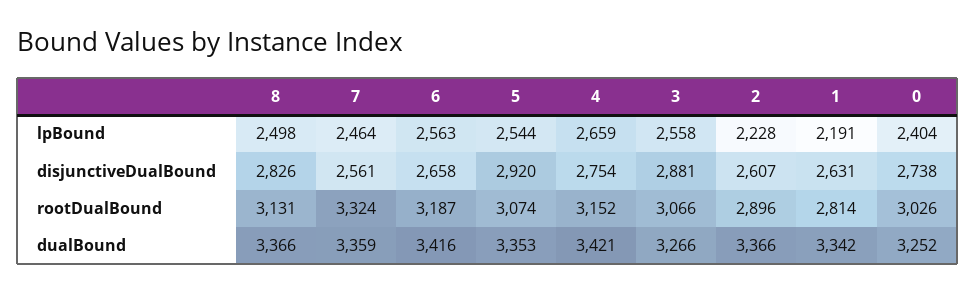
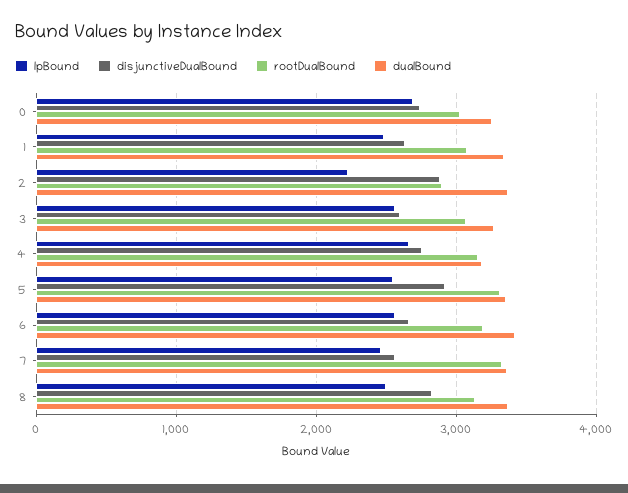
lpBound, 1: 2191 -> 2500
lpBound, 0: 2404 -> 2700
disjunctiveDualBound, 3: 2881 -> 2600
disjunctiveDualBound, 2: 2607 -> 2900
rootDualBound, 5: 3074 -> 3300
rootDualBound, 1: 2814 -> 3100
dualBound, 4: 3421 -> 3200

